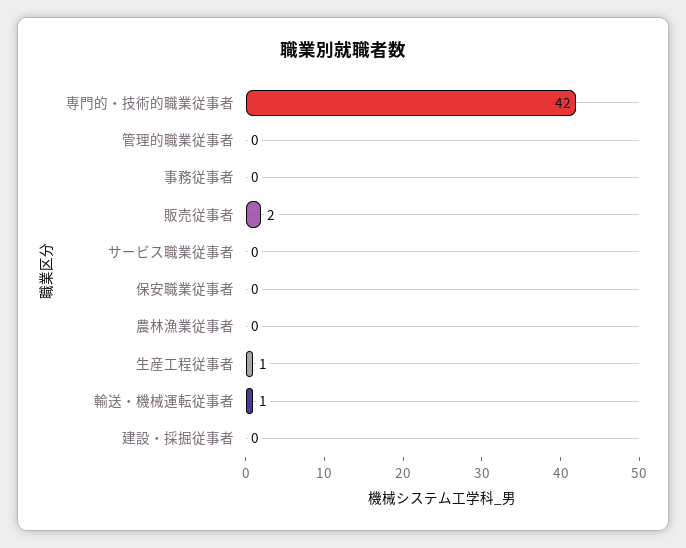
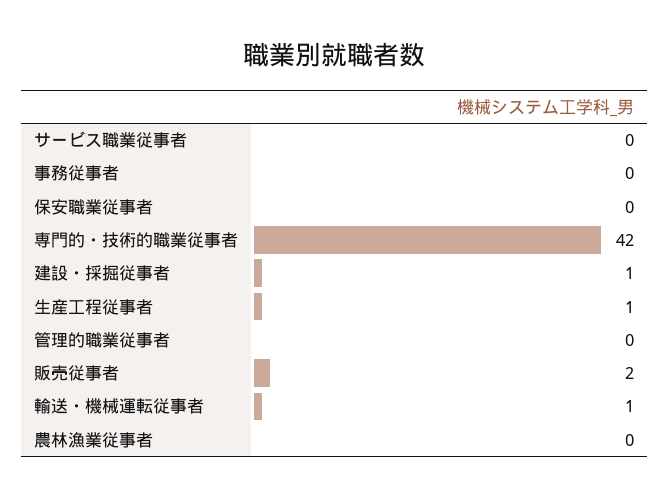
建設・採掘従事者: 0 -> 1

